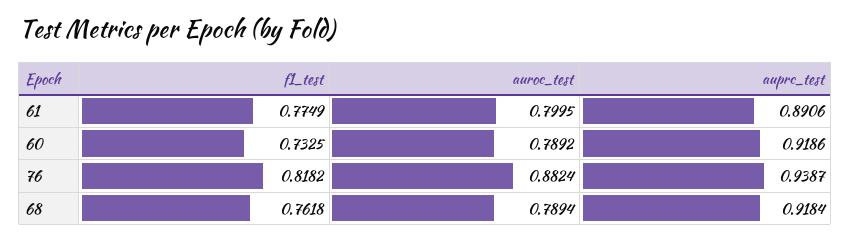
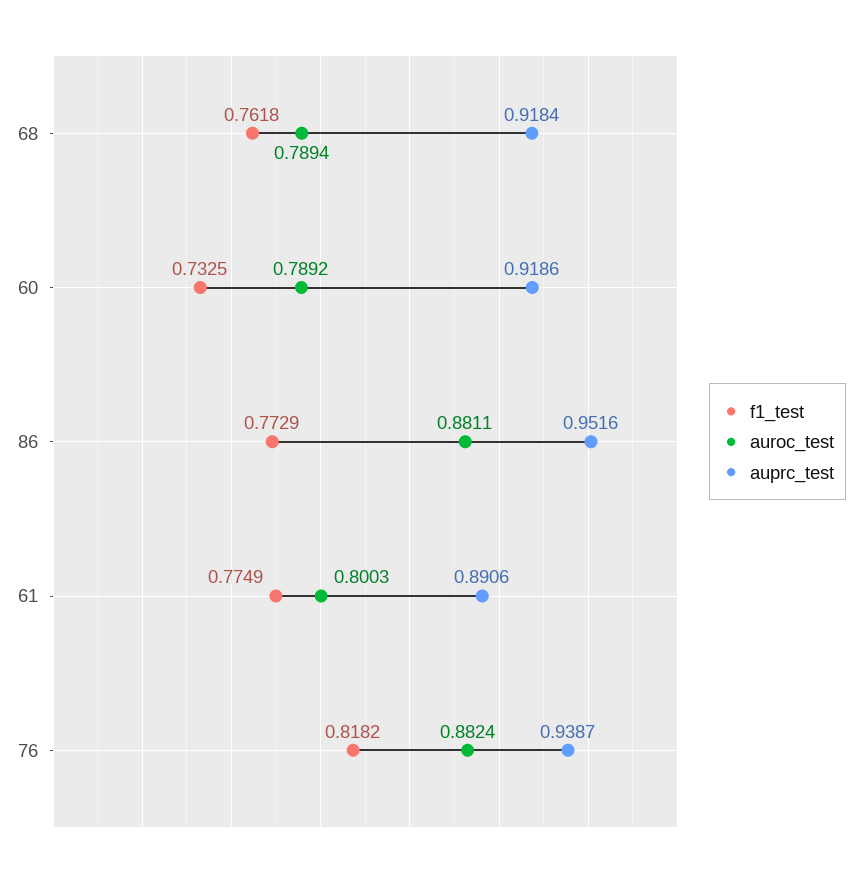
auroc_test, 61: 0.7995 -> 0.8003
f1_test, 86: none -> 0.7729
auroc_test, 86: none -> 0.8811
auprc_test, 86: none -> 0.9516

